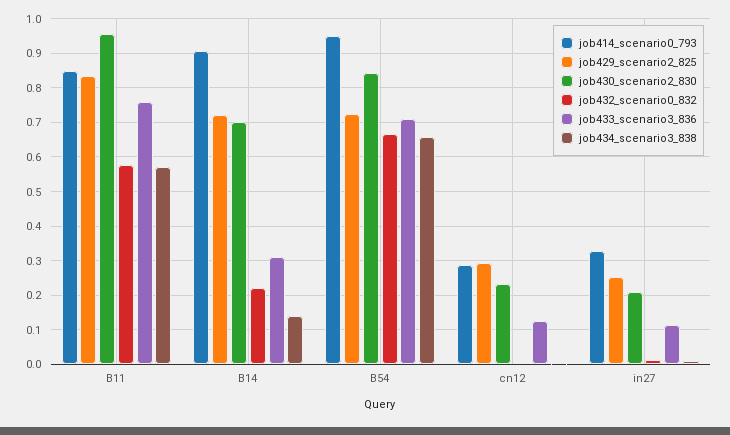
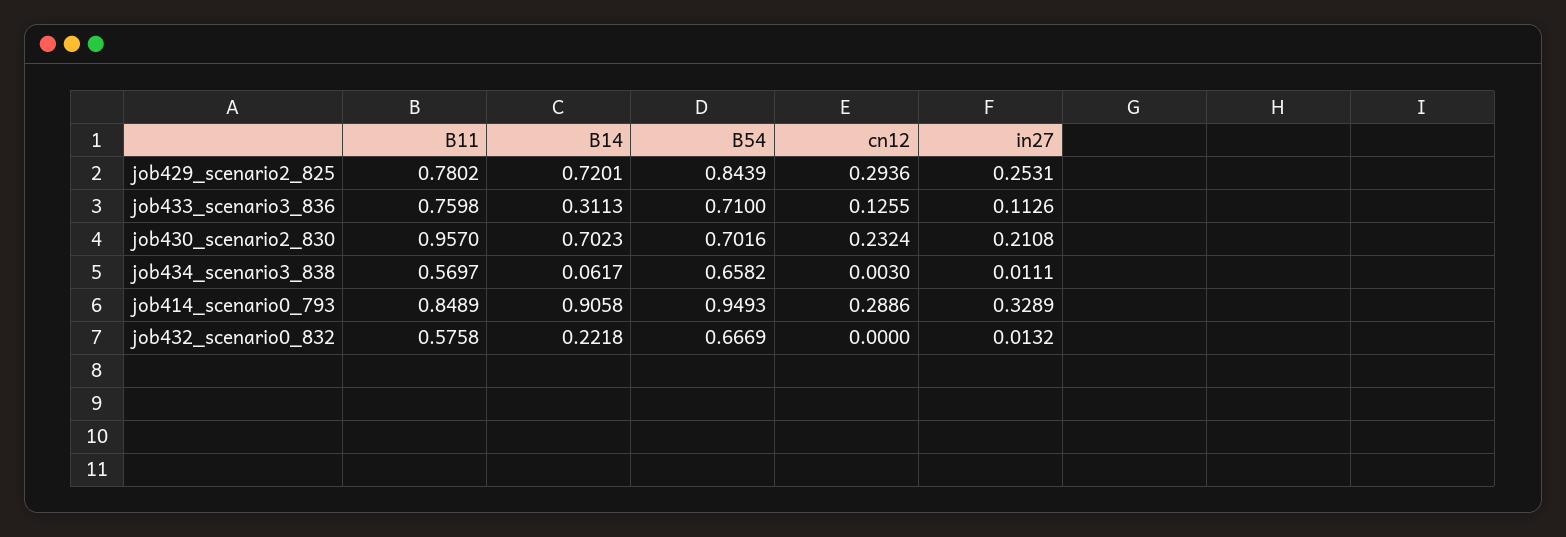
job429_scenario2_825, B11: 0.84 -> 0.7802
job434_scenario3_838, B14: 0.14 -> 0.0617
job429_scenario2_825, B54: 0.72 -> 0.8439
job430_scenario2_830, B54: 0.84 -> 0.7016

